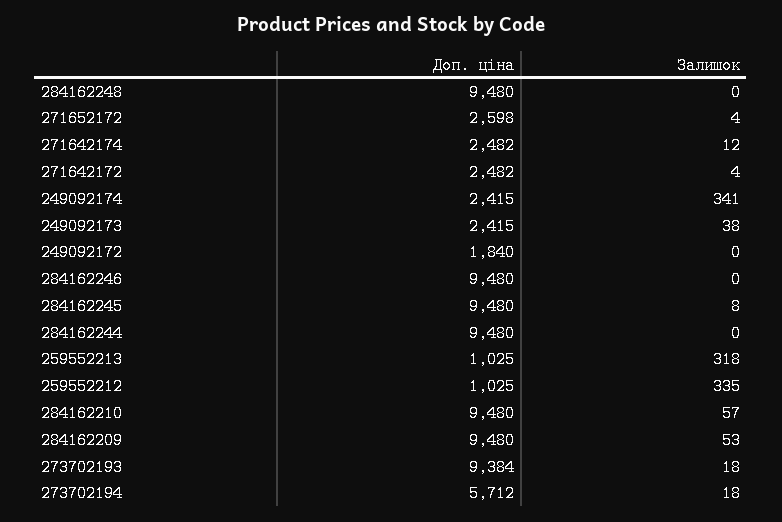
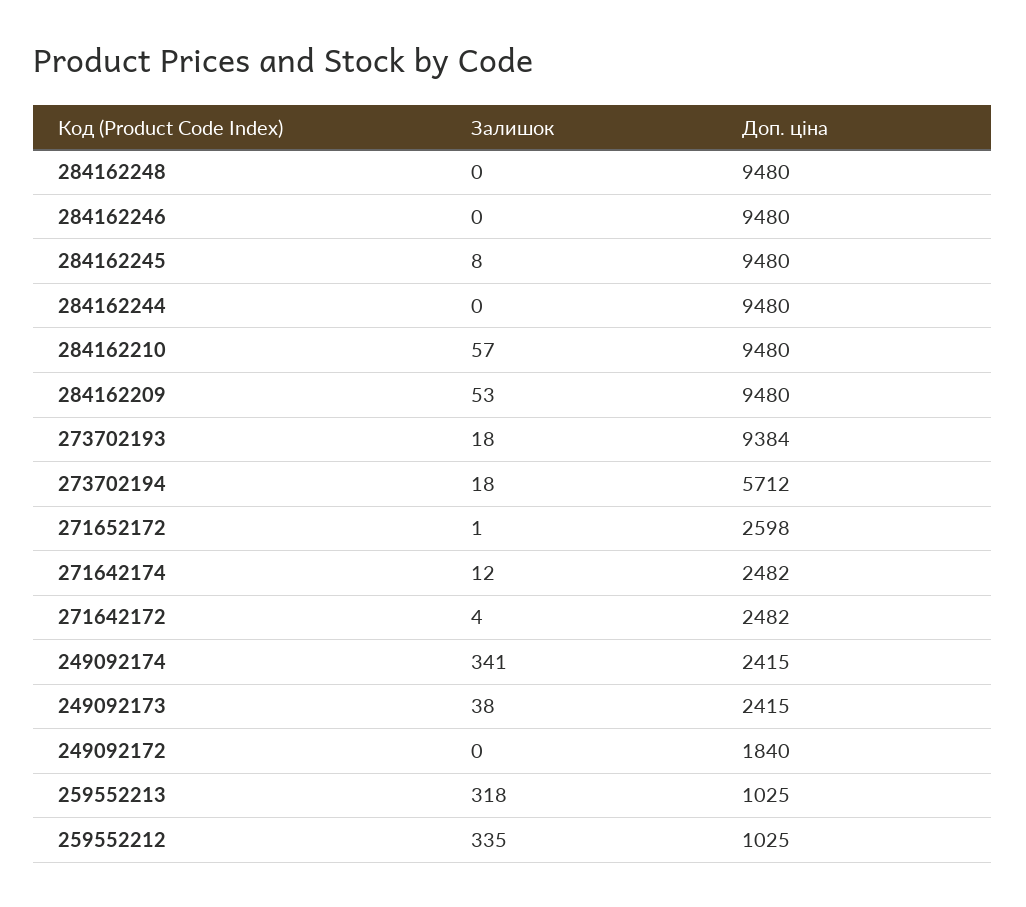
Залишок, 271652172: 4 -> 1

